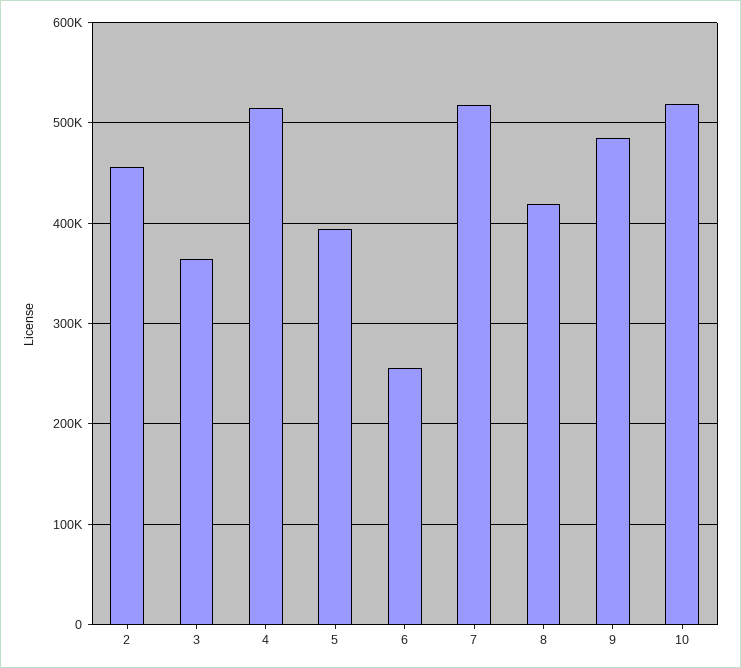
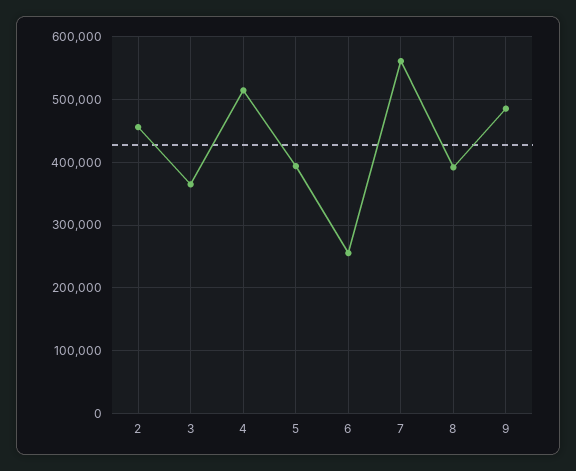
7: 520000 -> 560000
8: 420000 -> 390000
10: 520000 -> none

